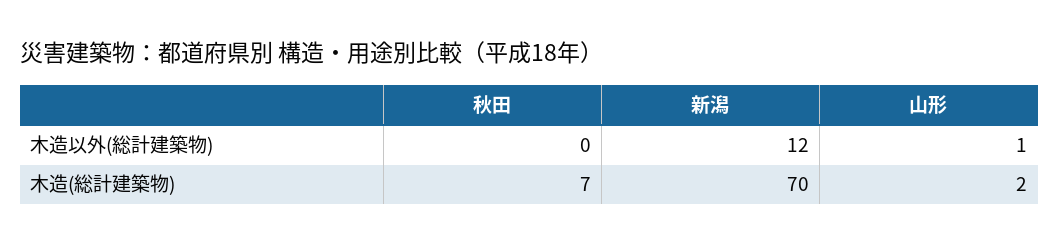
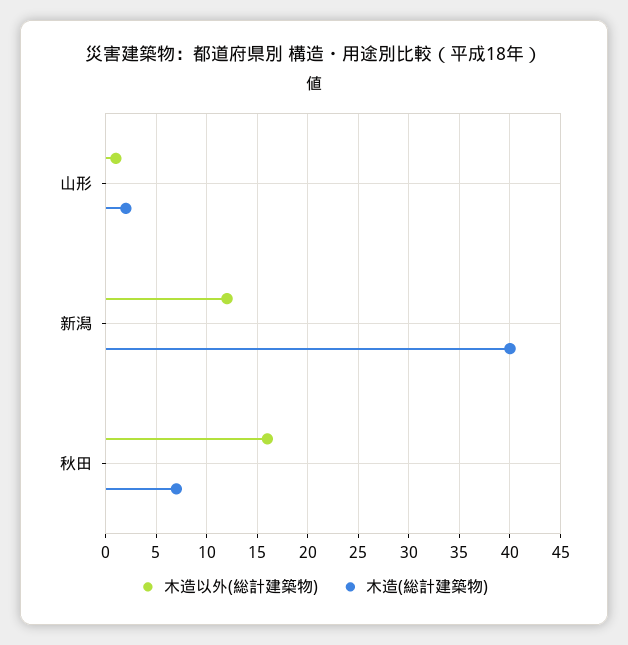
木造以外(総計建築物), 秋田: 0 -> 16
木造(総計建築物), 新潟: 70 -> 40

